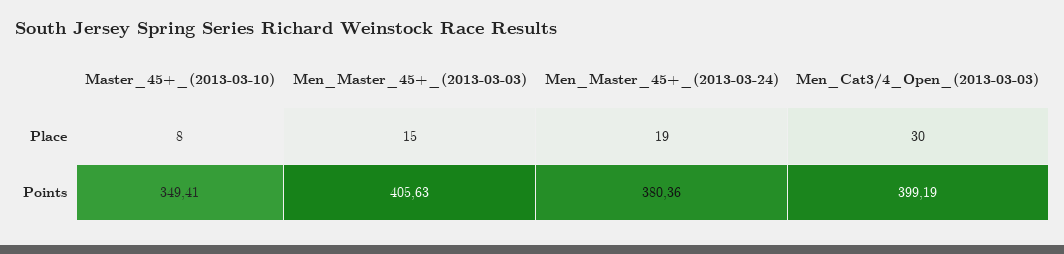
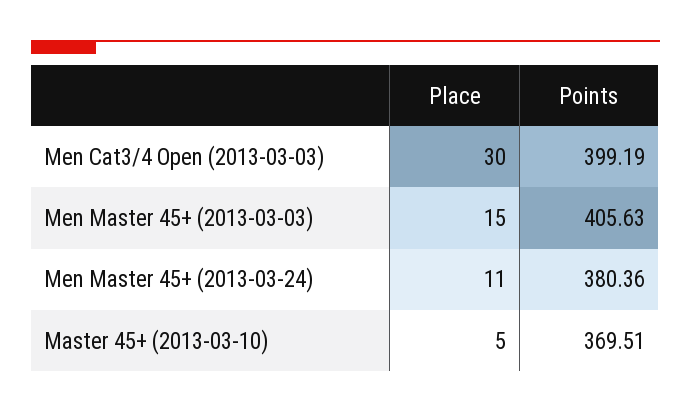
Master_45+_(2013-03-10), Place: 8 -> 5
Men_Master_45+_(2013-03-24), Place: 19 -> 11
Master_45+_(2013-03-10), Points: 349.41 -> 369.51

